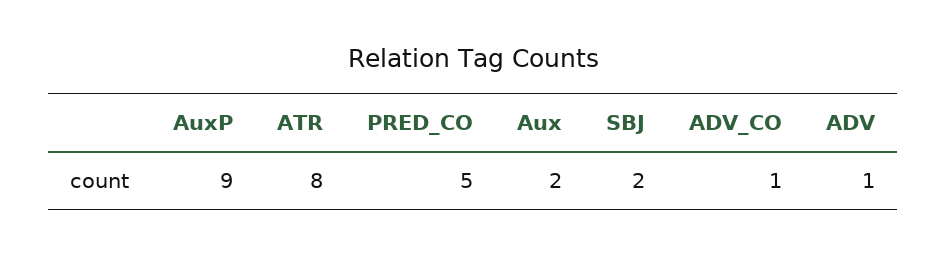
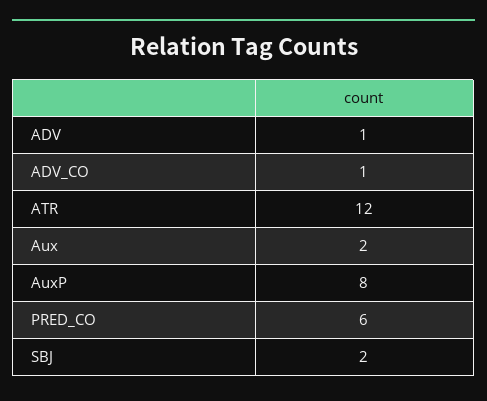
AuxP: 9 -> 8
ATR: 8 -> 12
PRED_CO: 5 -> 6

